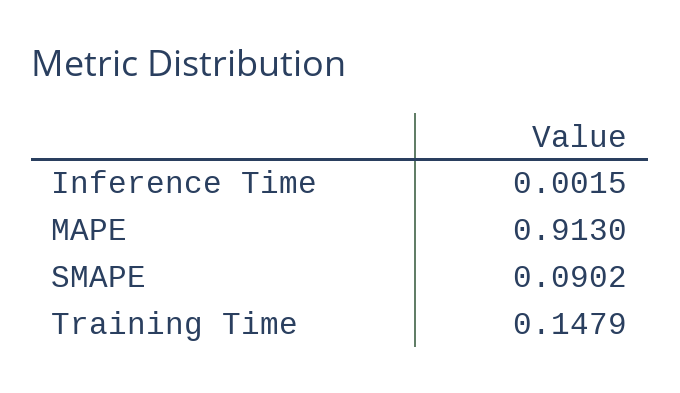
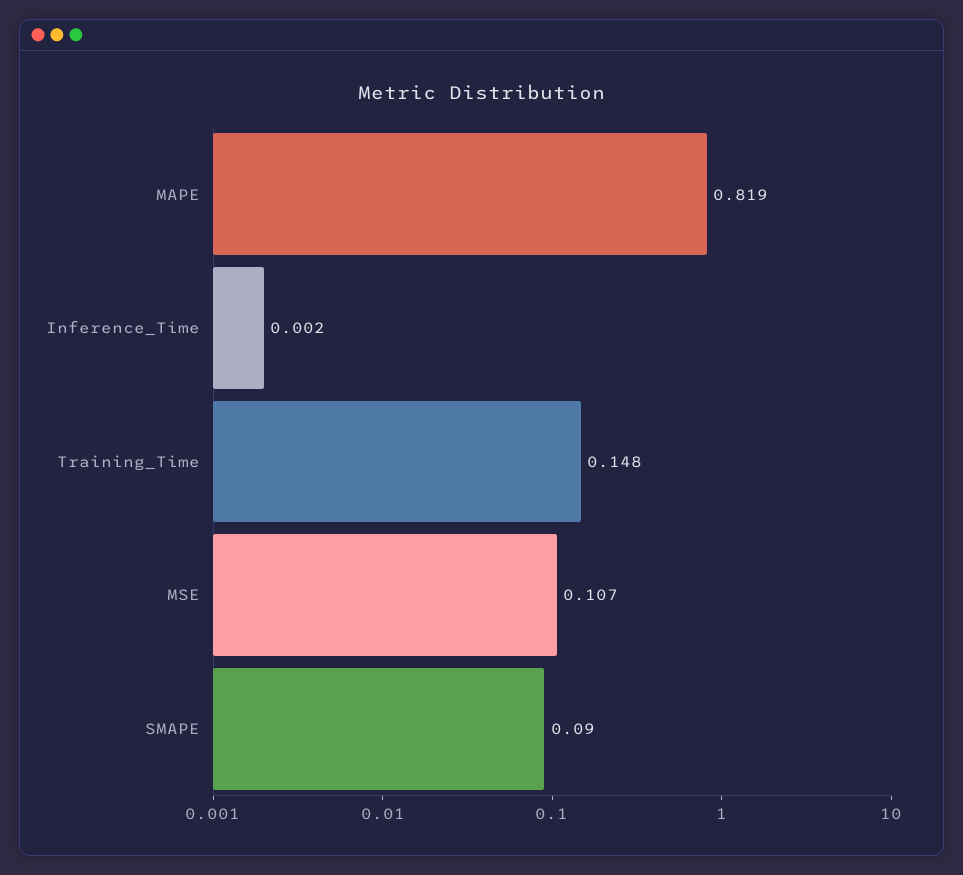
MAPE: 0.913 -> 0.819
MSE: none -> 0.107

